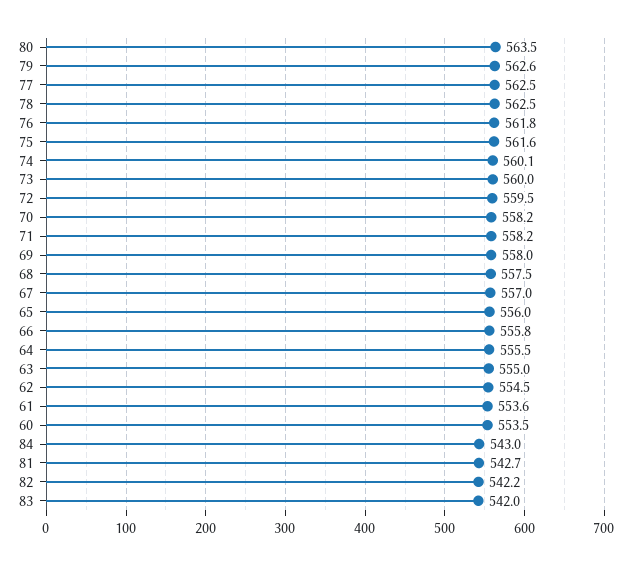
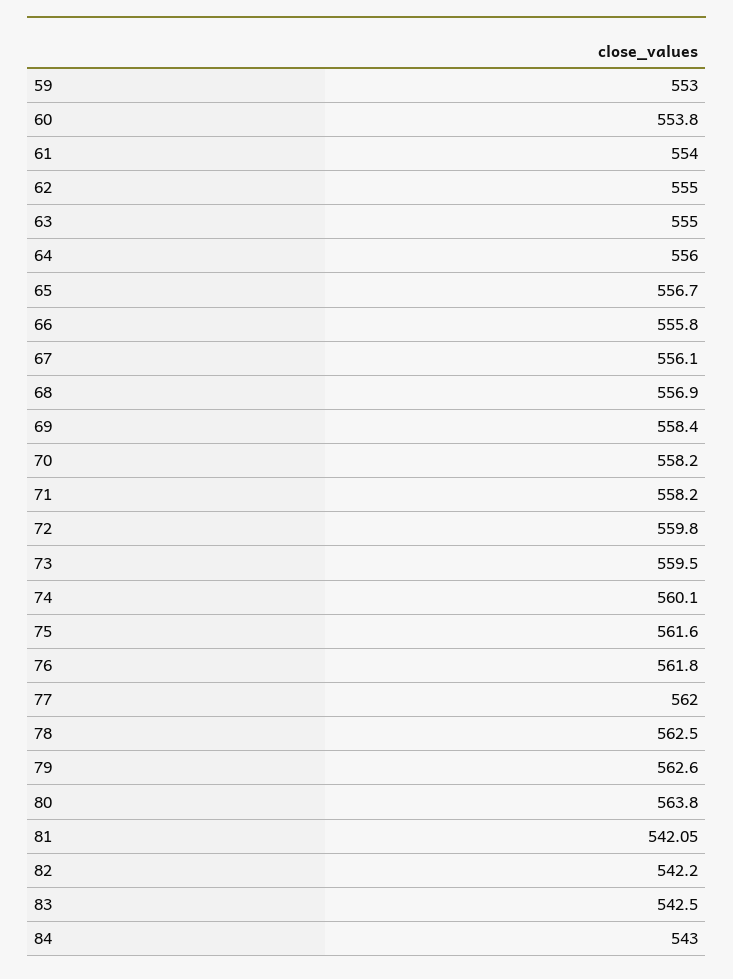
80: 563.5 -> 563.8
77: 562.5 -> 562
73: 560 -> 559.5
72: 559.5 -> 559.8
69: 558 -> 558.4
68: 557.5 -> 556.9
67: 557 -> 556.1
65: 556 -> 556.7
64: 555.5 -> 556
62: 554.5 -> 555
61: 553.6 -> 554
60: 553.5 -> 553.8
81: 542.7 -> 542.05
83: 542 -> 542.5
59: none -> 553

